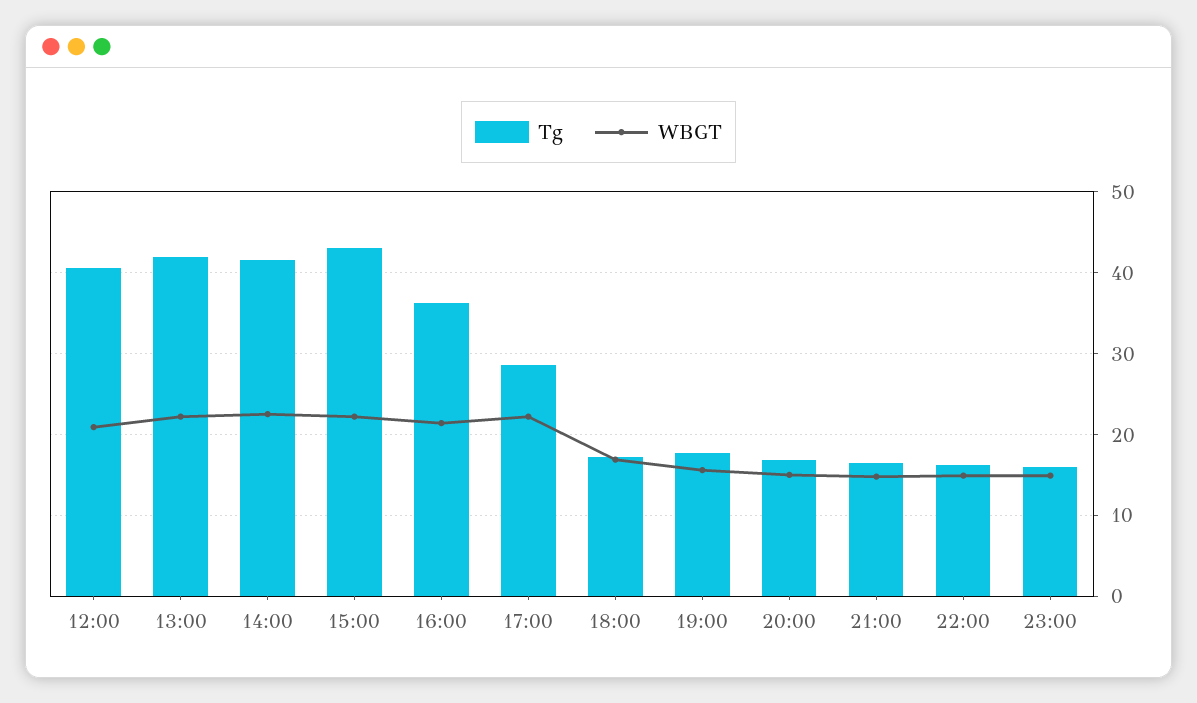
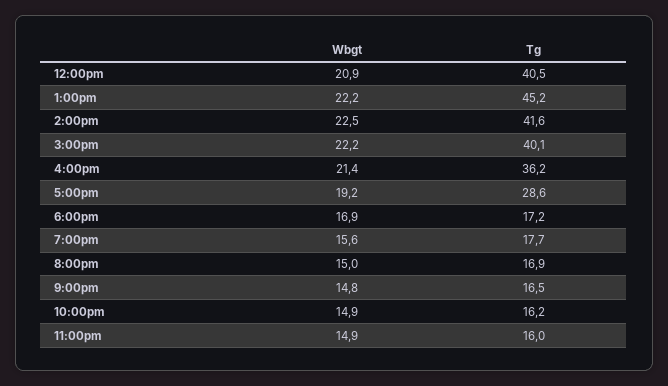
Tg, 13:00: 42 -> 45.2
Tg, 15:00: 43 -> 40.1
WBGT, 17:00: 22 -> 19.2

